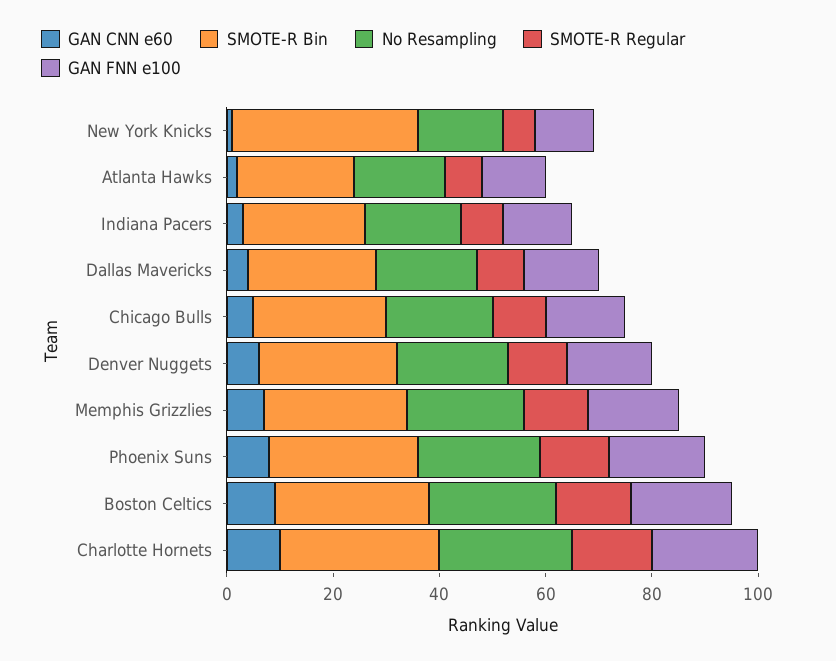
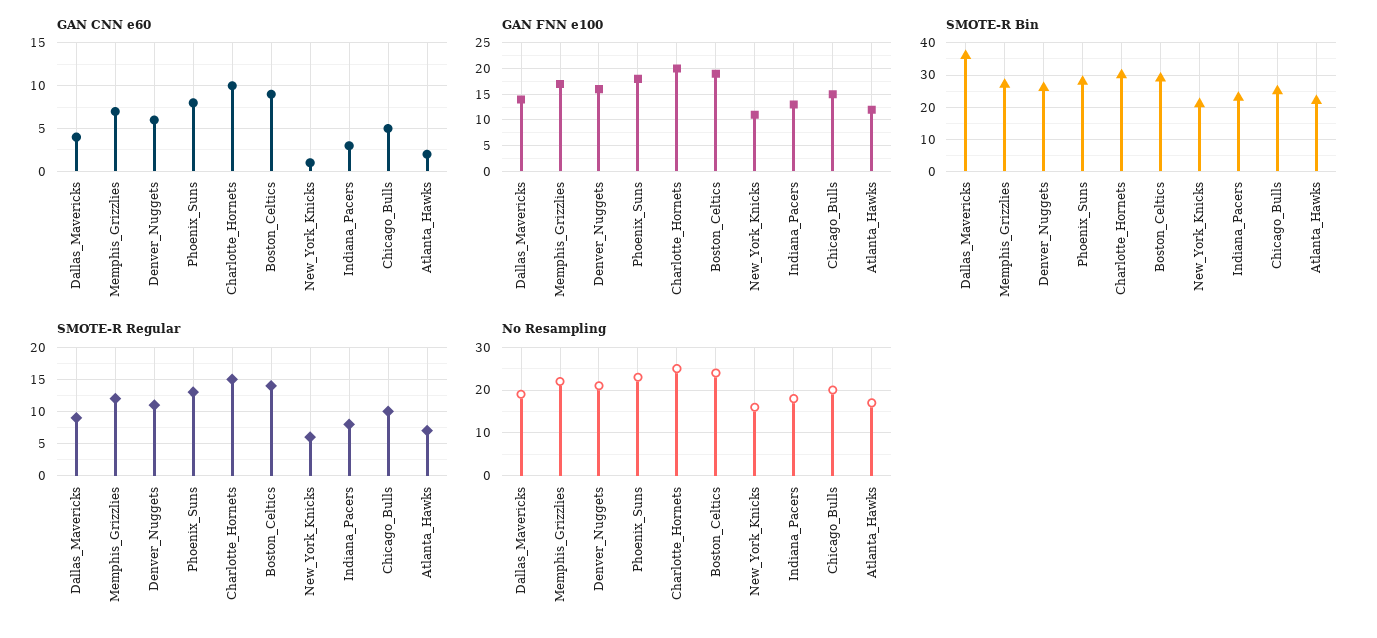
SMOTE-R Bin, New York Knicks: 35 -> 20
SMOTE-R Bin, Dallas Mavericks: 25 -> 35

